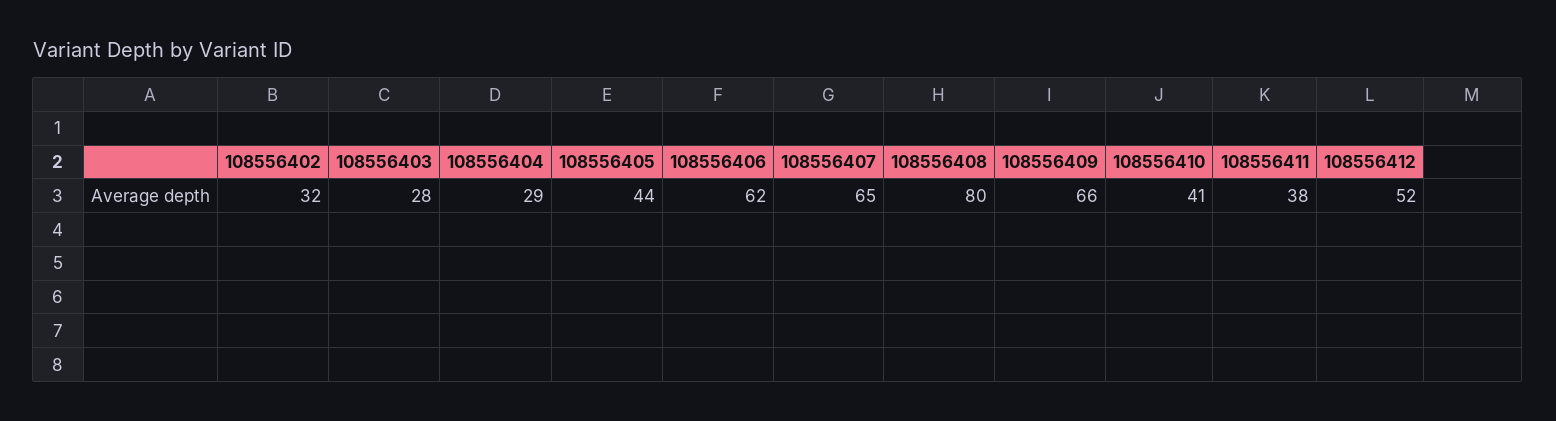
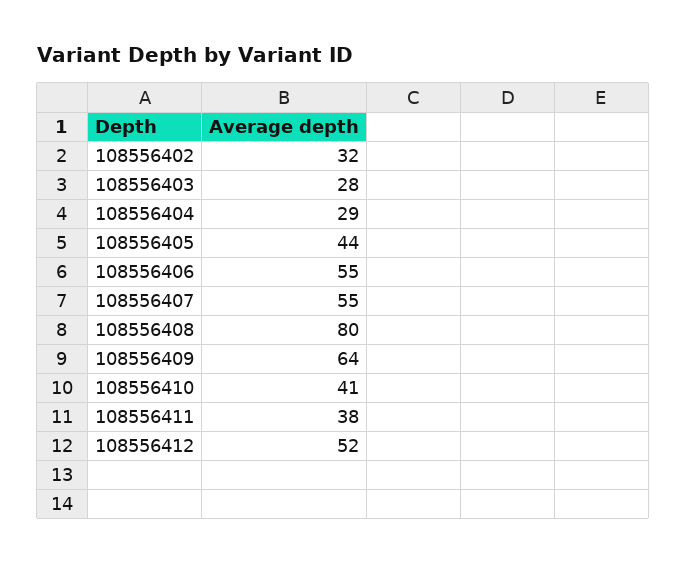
108556406: 62 -> 55
108556407: 65 -> 55
108556409: 66 -> 64

